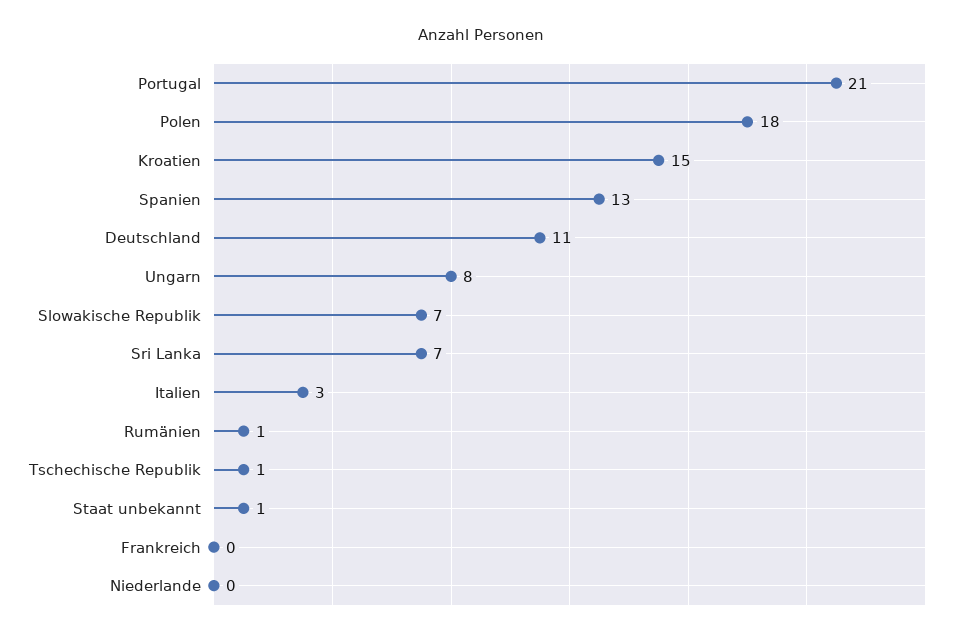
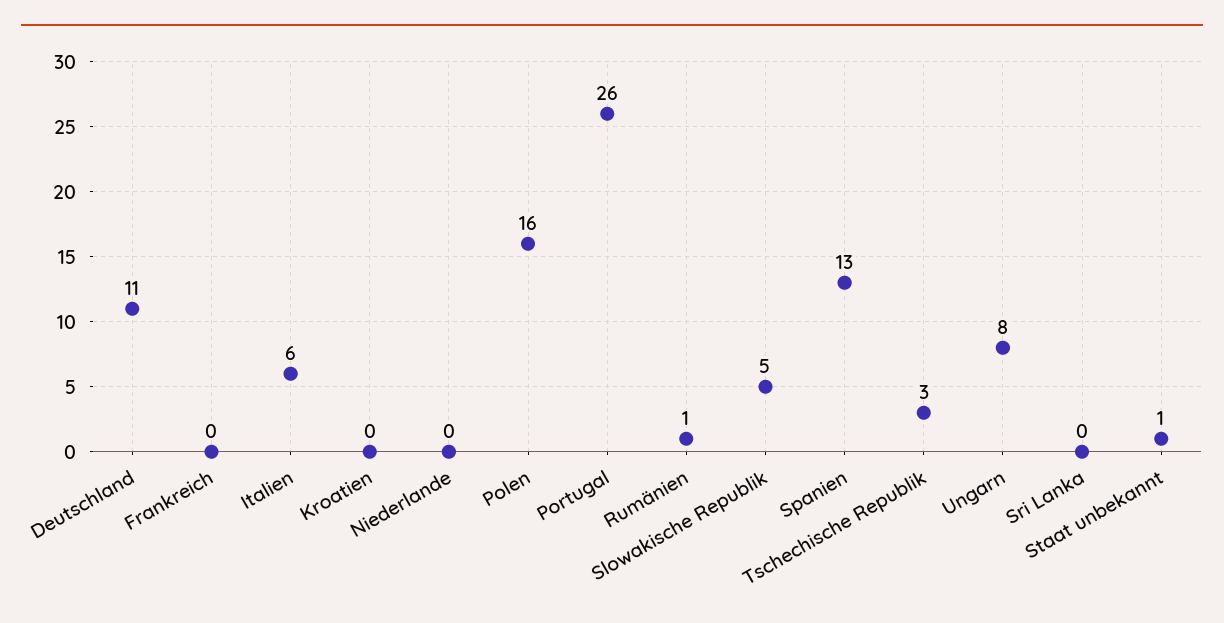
Portugal: 21 -> 26
Polen: 18 -> 16
Kroatien: 15 -> 0
Slowakische Republik: 7 -> 5
Sri Lanka: 7 -> 0
Italien: 3 -> 6
Tschechische Republik: 1 -> 3

